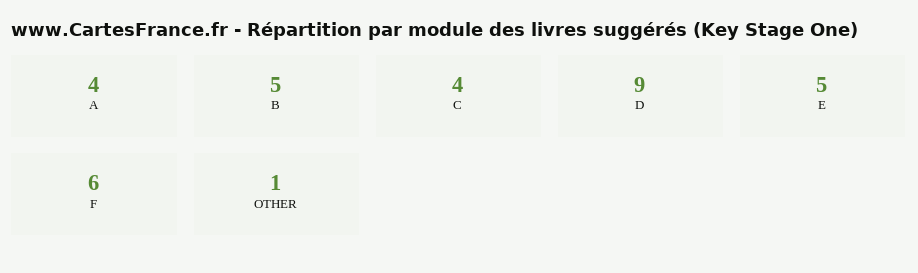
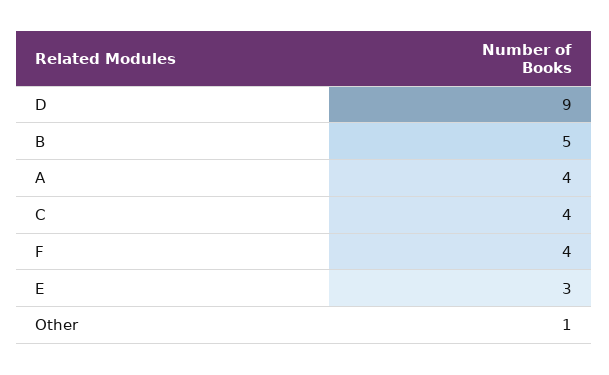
E: 5 -> 3
F: 6 -> 4

